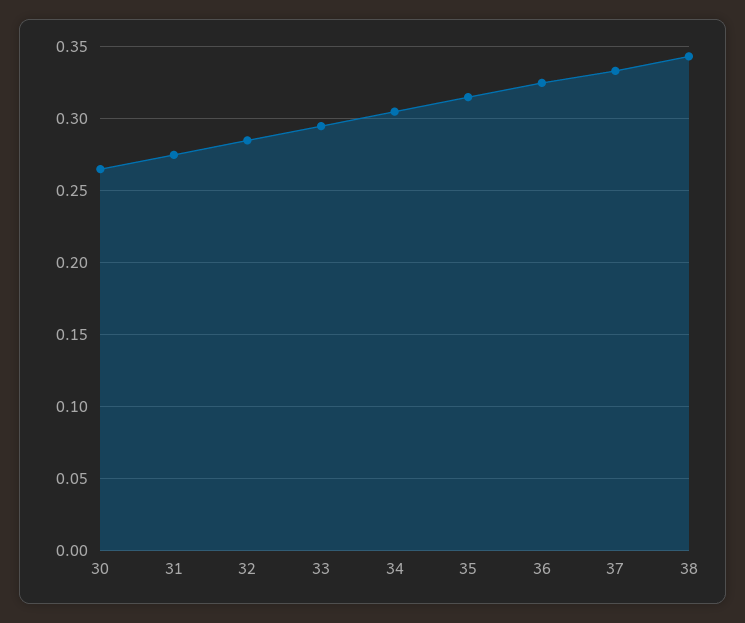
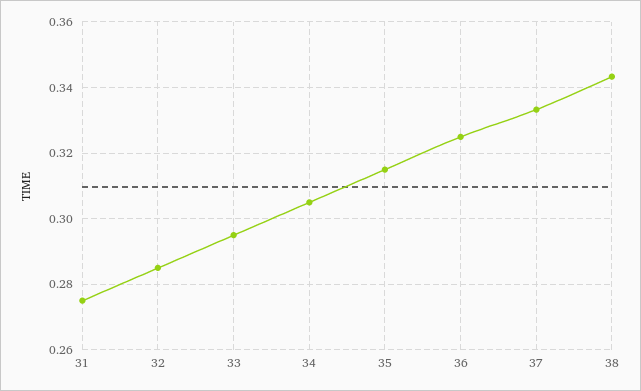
30: 0.265 -> none

